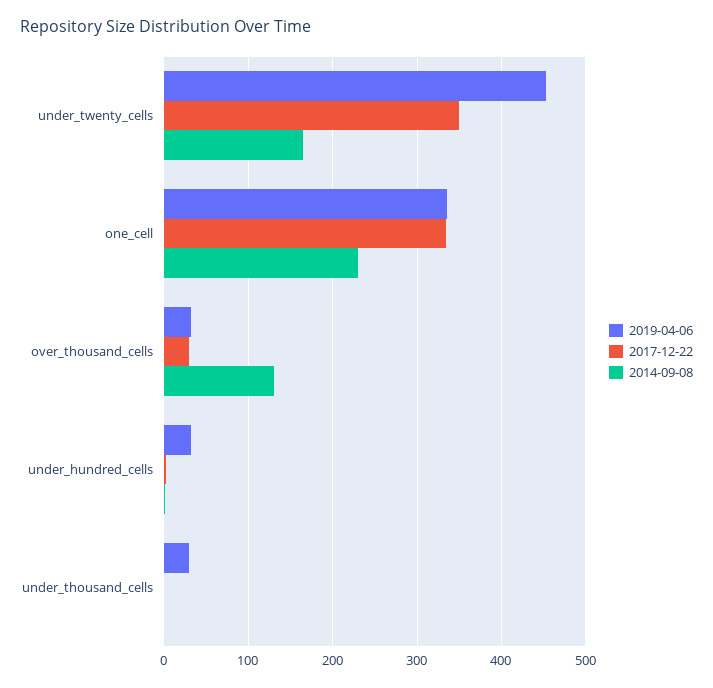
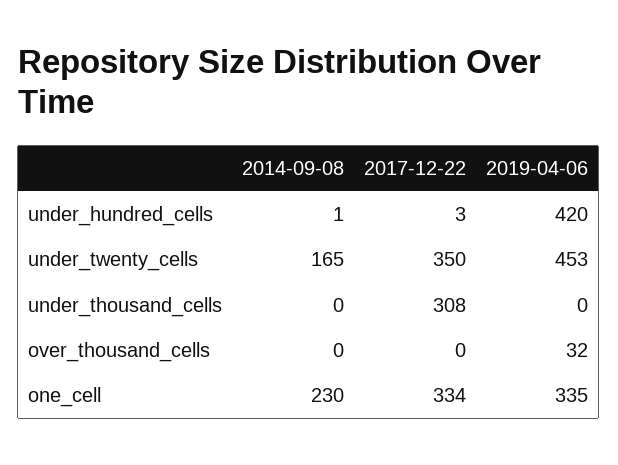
2017-12-22, over_thousand_cells: 30 -> 0
2014-09-08, over_thousand_cells: 130 -> 0
2019-04-06, under_hundred_cells: 30 -> 420
2019-04-06, under_thousand_cells: 30 -> 0
2017-12-22, under_thousand_cells: 0 -> 308

